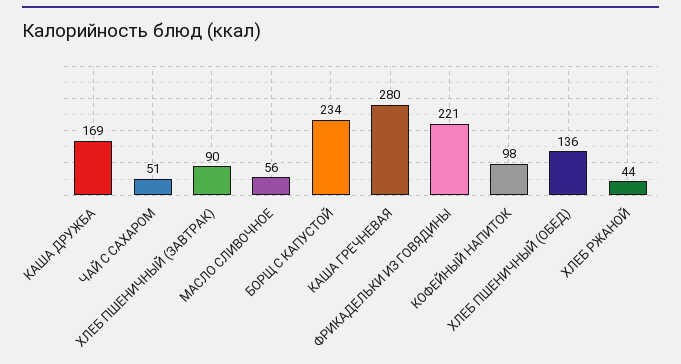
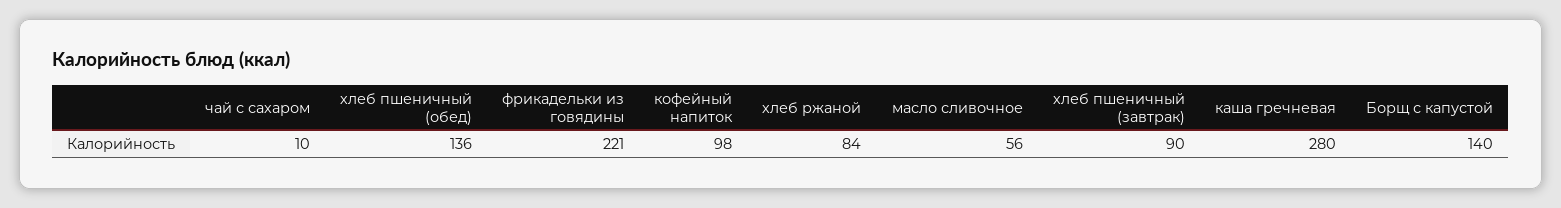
КАША ДРУЖБА: 169 -> none
ЧАЙ С САХАРОМ: 51 -> 10
БОРЩ С КАПУСТОЙ: 234 -> 140
ХЛЕБ РЖАНОЙ: 44 -> 84

